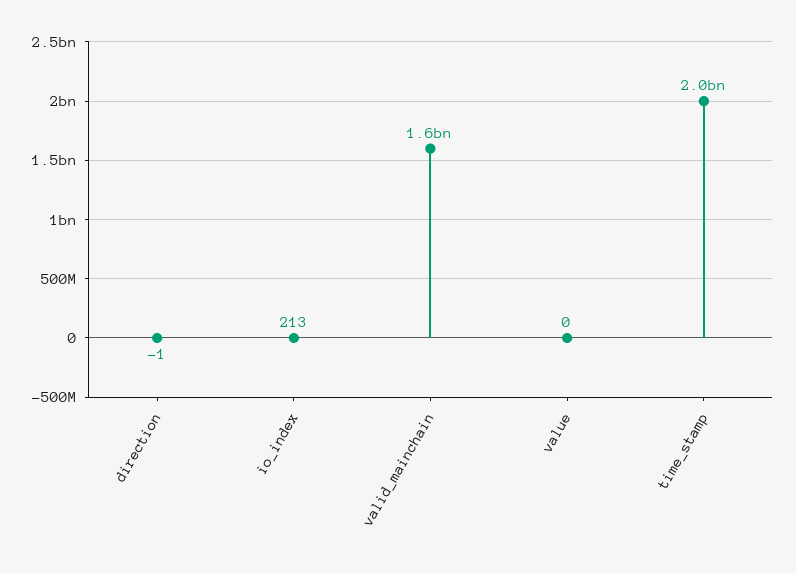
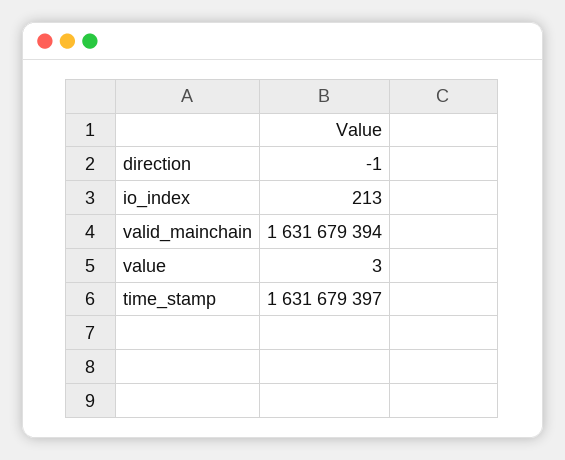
value: 0 -> 3
time_stamp: 2000000000 -> 1631679397

